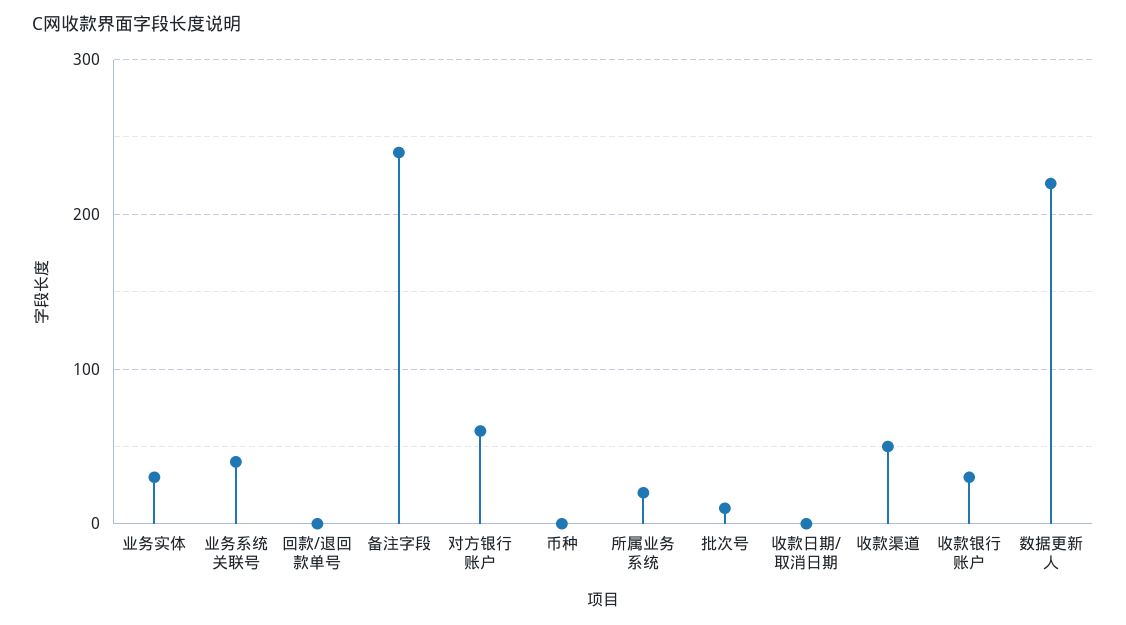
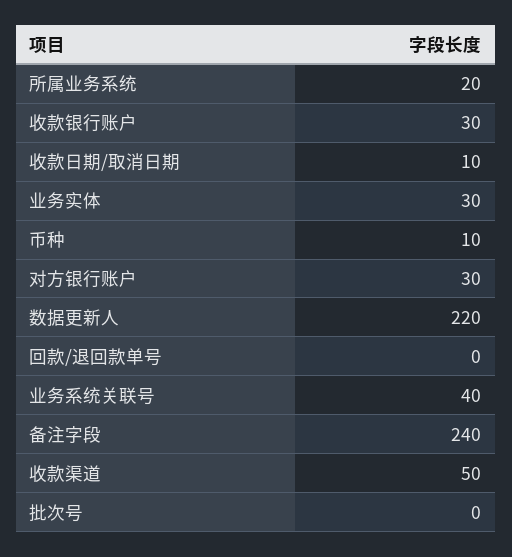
对方银行账户: 60 -> 30
币种: 0 -> 10
批次号: 10 -> 0
收款日期/取消日期: 0 -> 10

